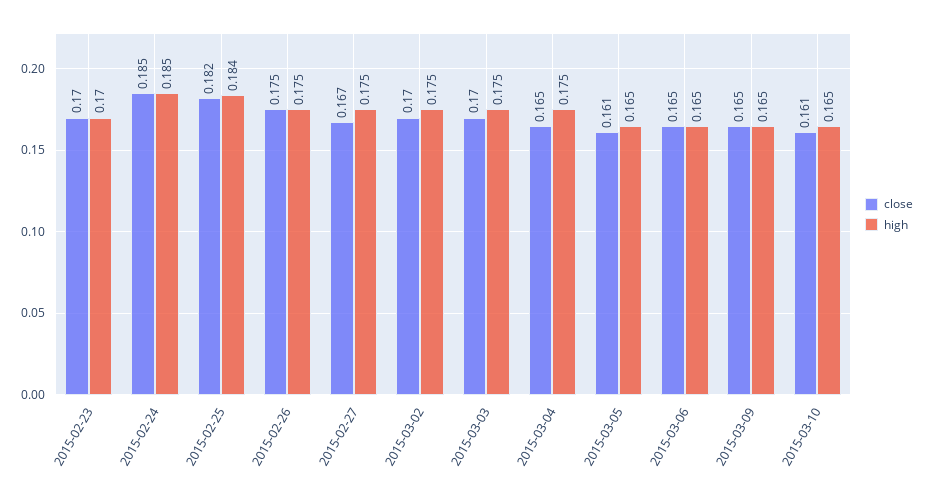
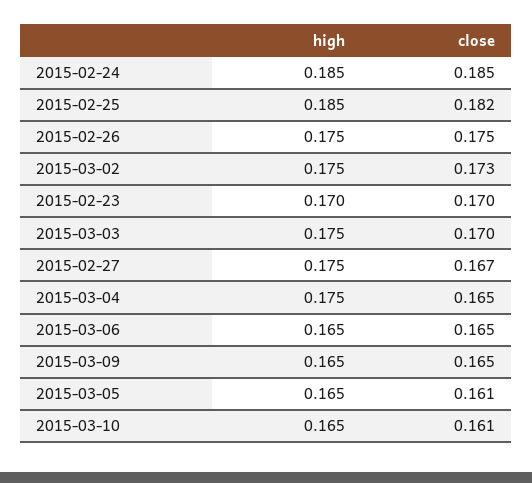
high, 2015-02-25: 0.184 -> 0.185
close, 2015-03-02: 0.17 -> 0.173

